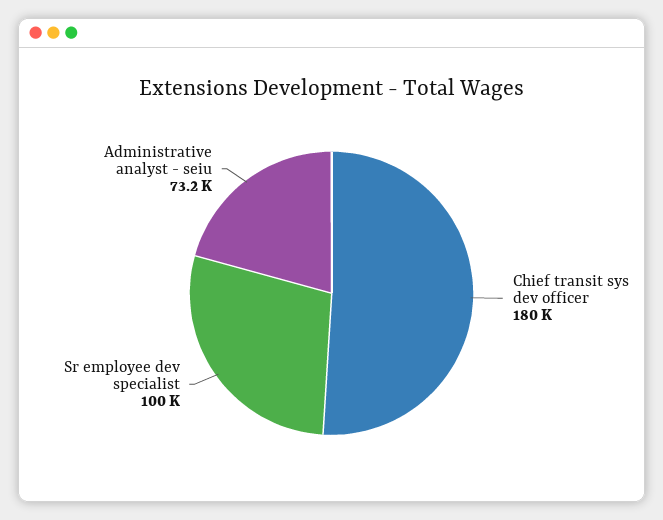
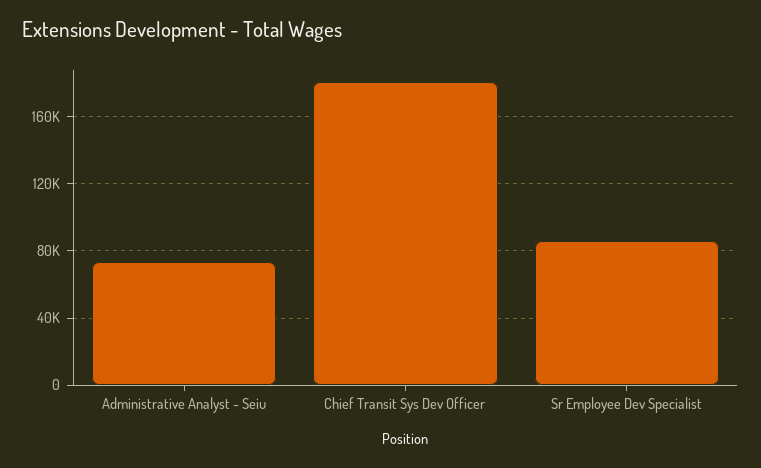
Sr employee dev specialist: 100000 -> 85000

